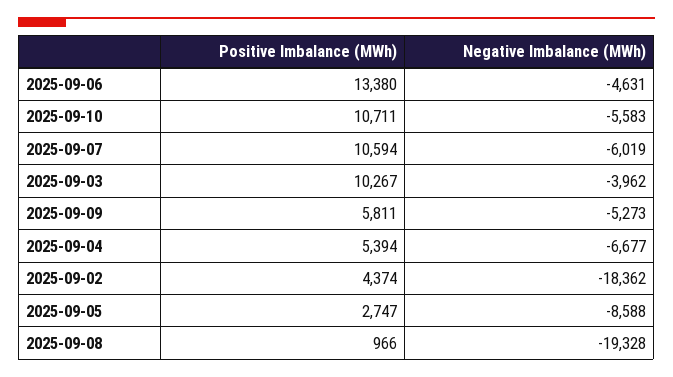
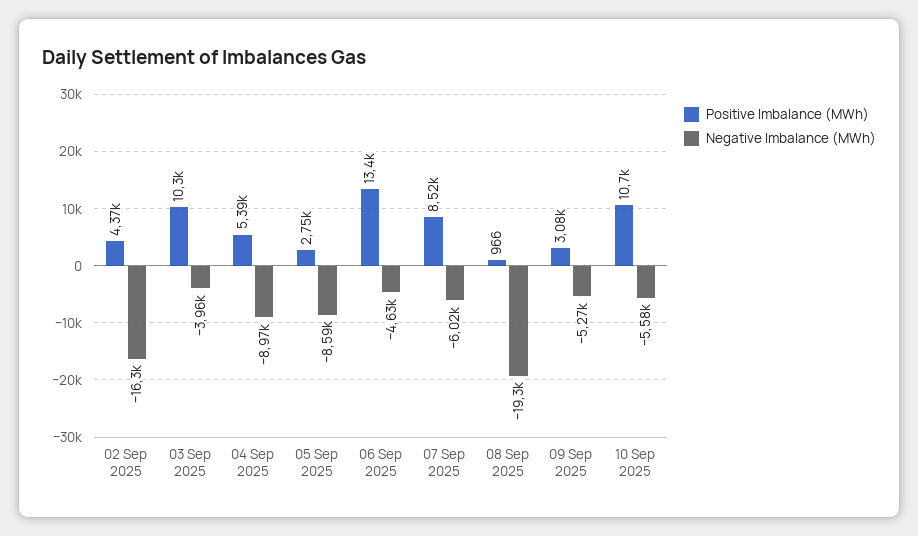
Positive Imbalance (MWh), 2025-09-07: 10594 -> 8520
Positive Imbalance (MWh), 2025-09-09: 5811 -> 3080
Negative Imbalance (MWh), 2025-09-04: -6677 -> -8970
Negative Imbalance (MWh), 2025-09-02: -18362 -> -16300

